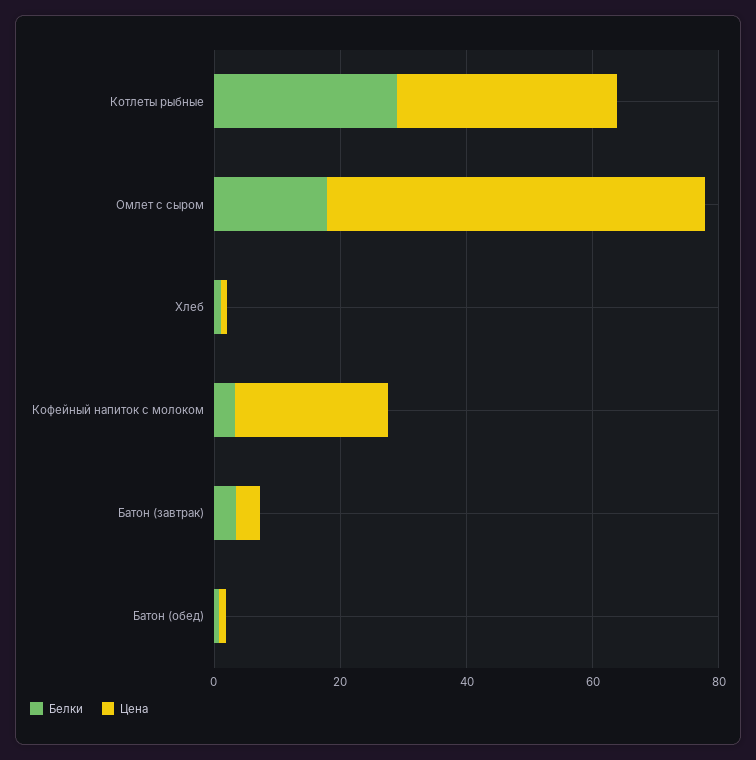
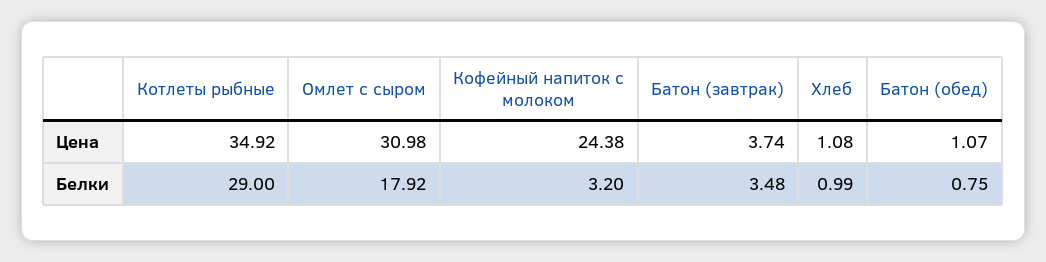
Цена, Омлет с сыром: 60 -> 30.98

